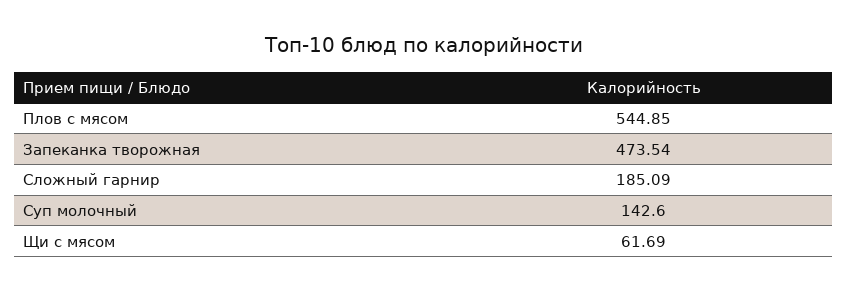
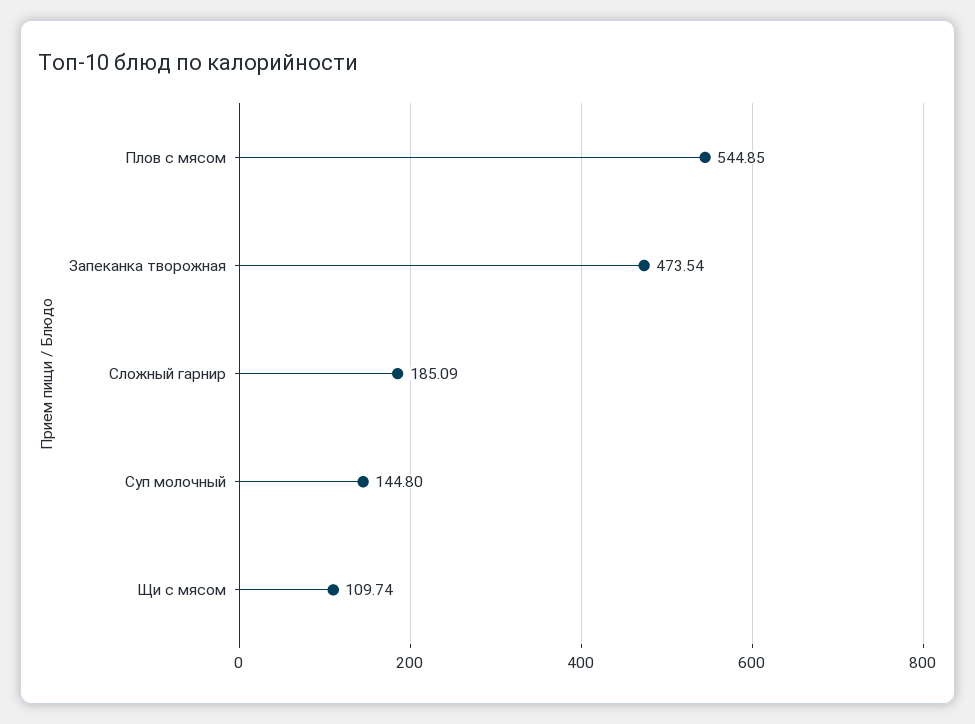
Суп молочный: 142.6 -> 144.8
Щи с мясом: 61.69 -> 109.74

